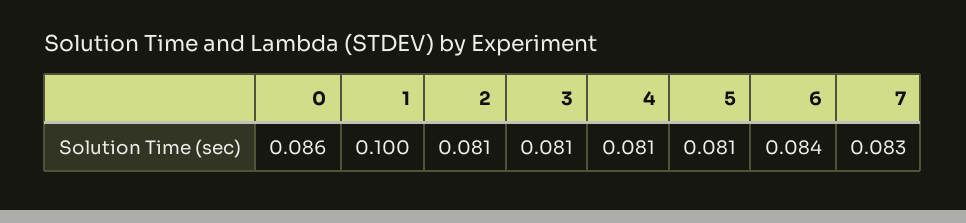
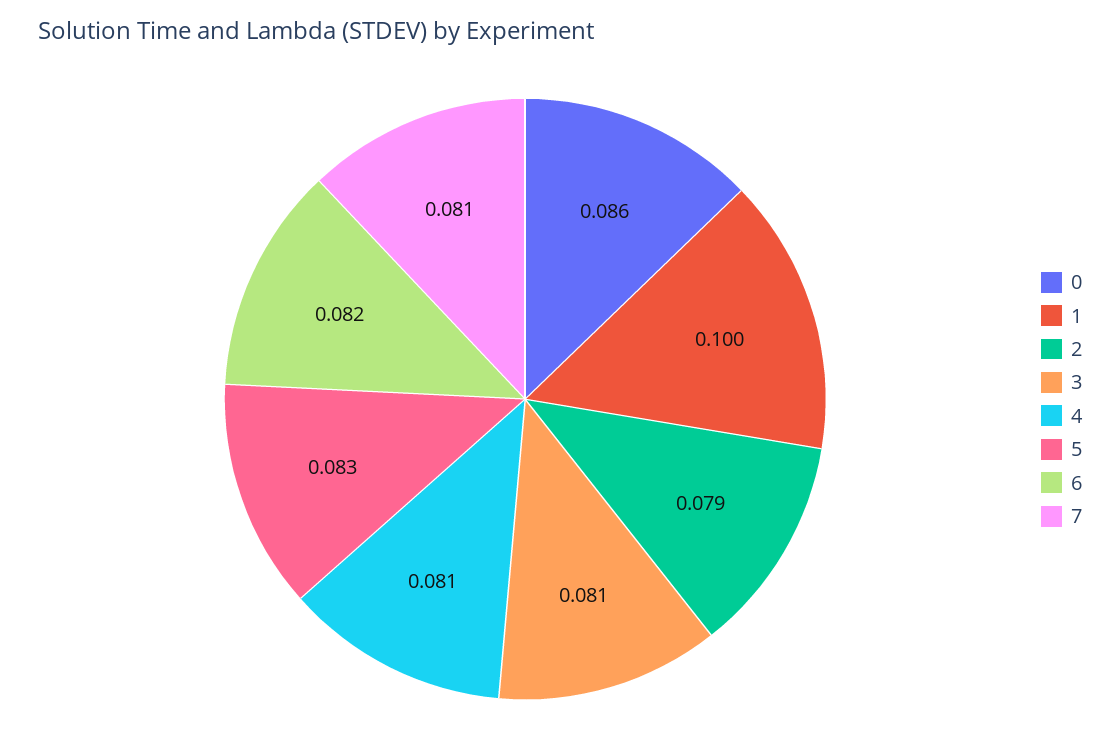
2: 0.081 -> 0.079
5: 0.081 -> 0.083
6: 0.084 -> 0.082
7: 0.083 -> 0.081

